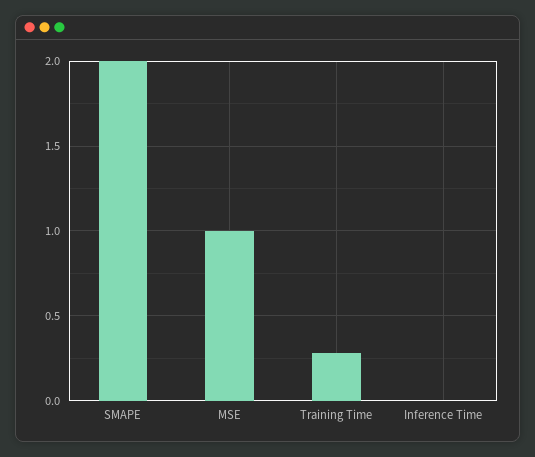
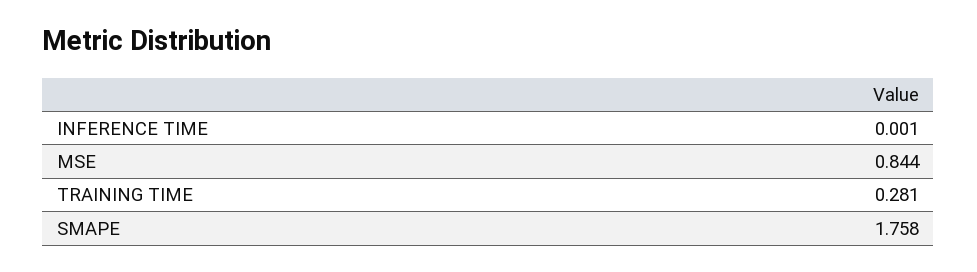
SMAPE: 2 -> 1.758
MSE: 1 -> 0.844

